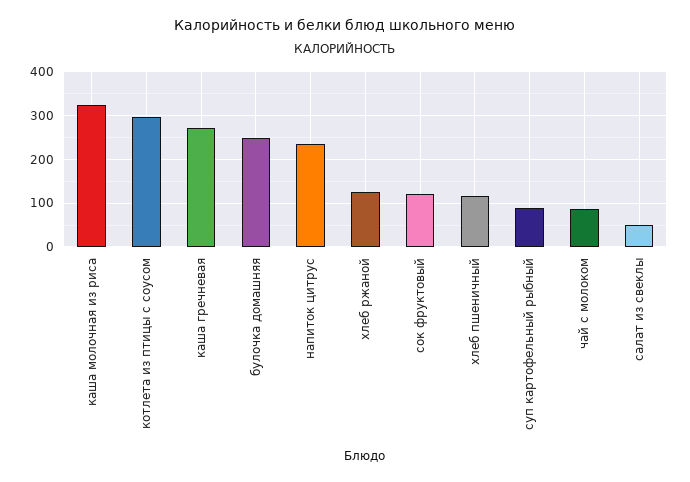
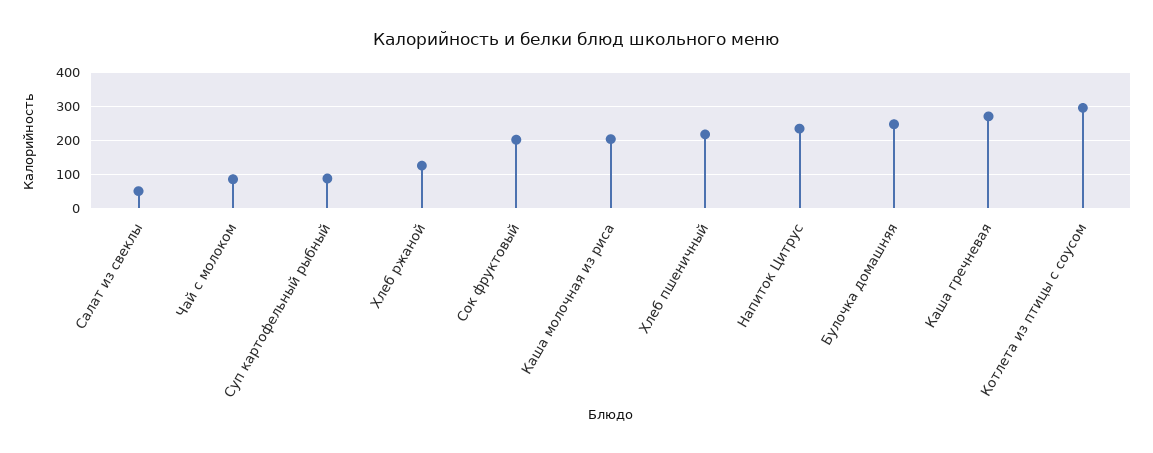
каша молочная из риса: 320 -> 200
сок фруктовый: 120 -> 200
хлеб пшеничный: 120 -> 220

